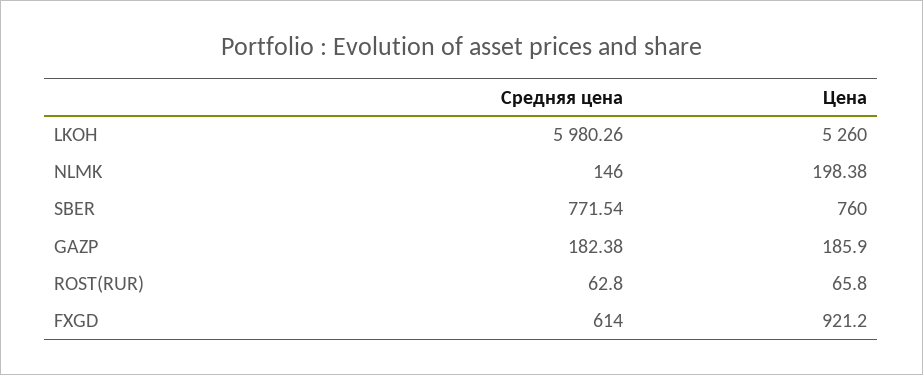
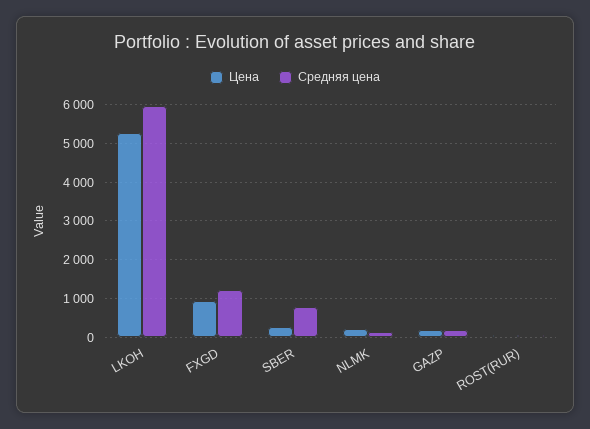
Цена, SBER: 760 -> 200
Средняя цена, FXGD: 614 -> 1200

